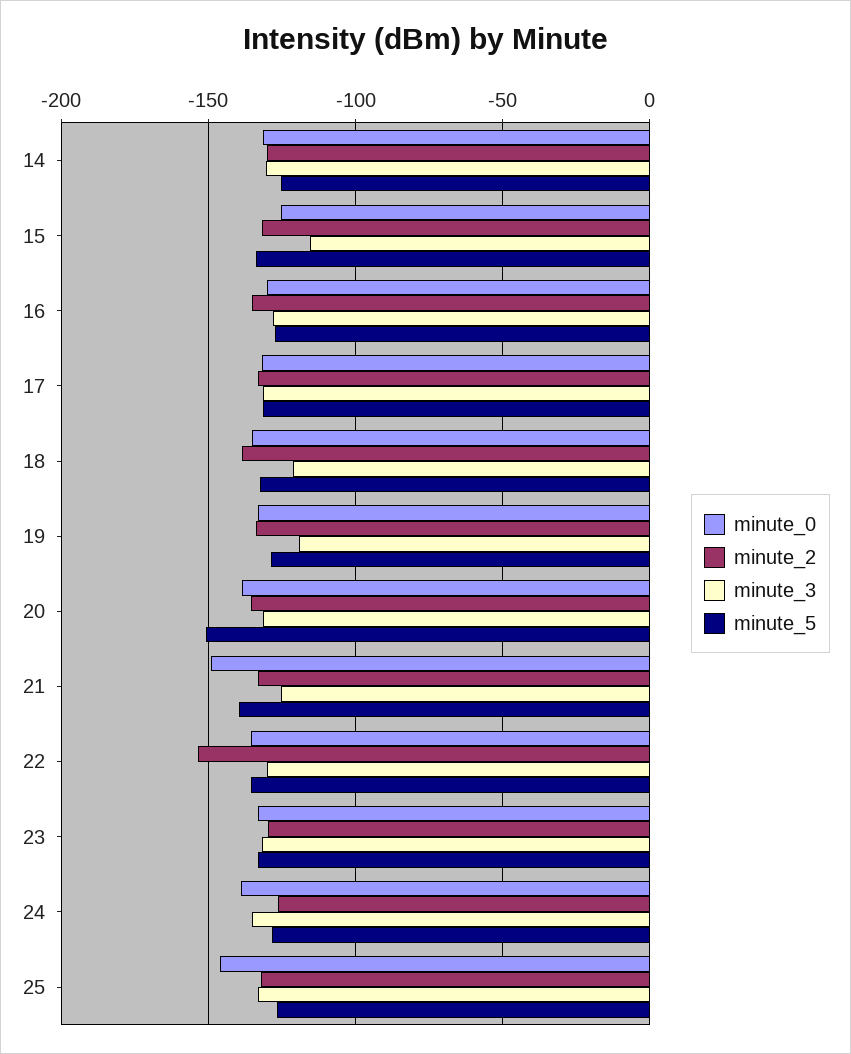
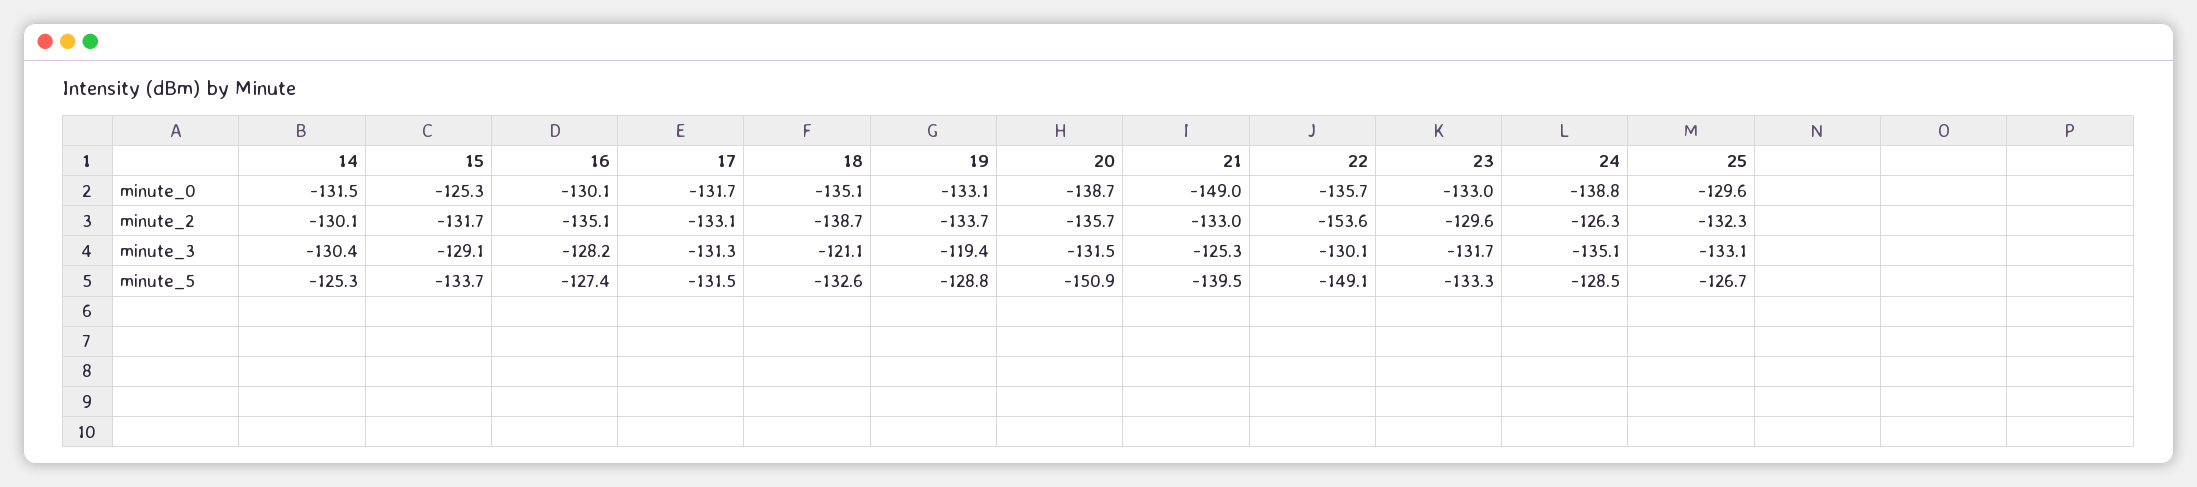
minute_3, 15: -115 -> -129.1
minute_5, 22: -135 -> -149.1
minute_0, 25: -145 -> -129.6

